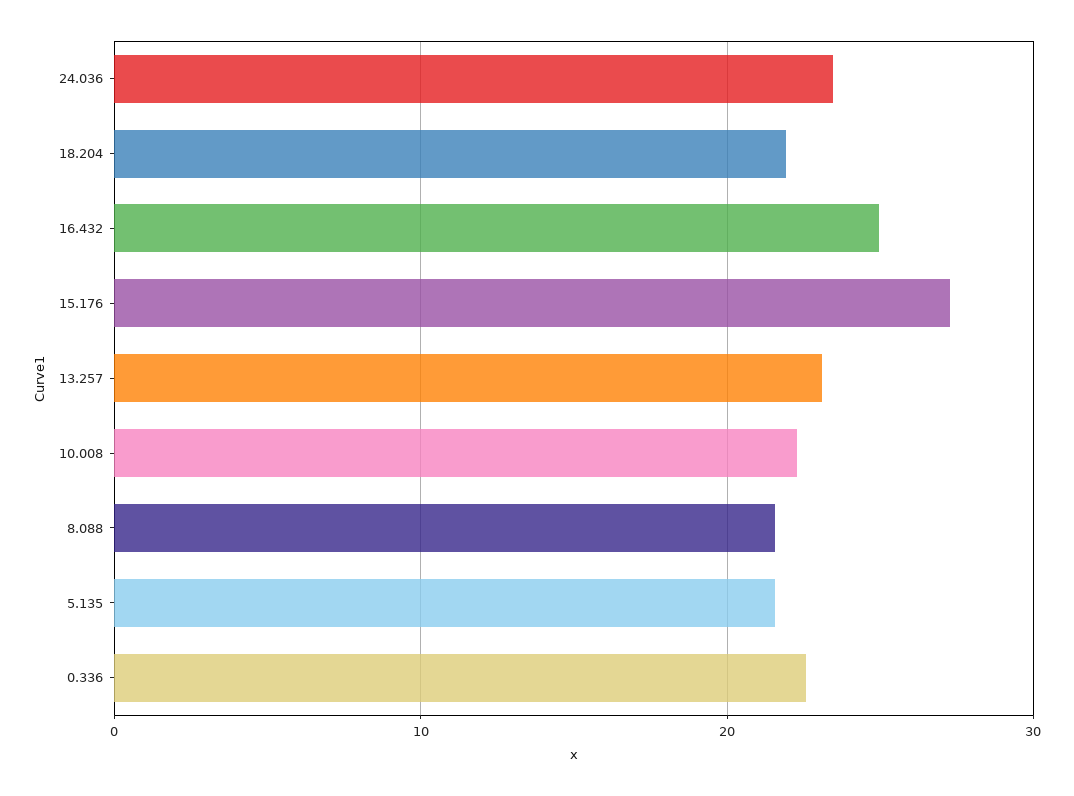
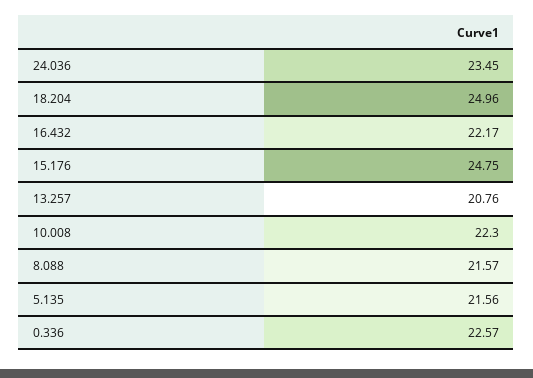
18.204: 22 -> 24.96
16.432: 25 -> 22.17
15.176: 27 -> 24.75
13.257: 23 -> 20.76

